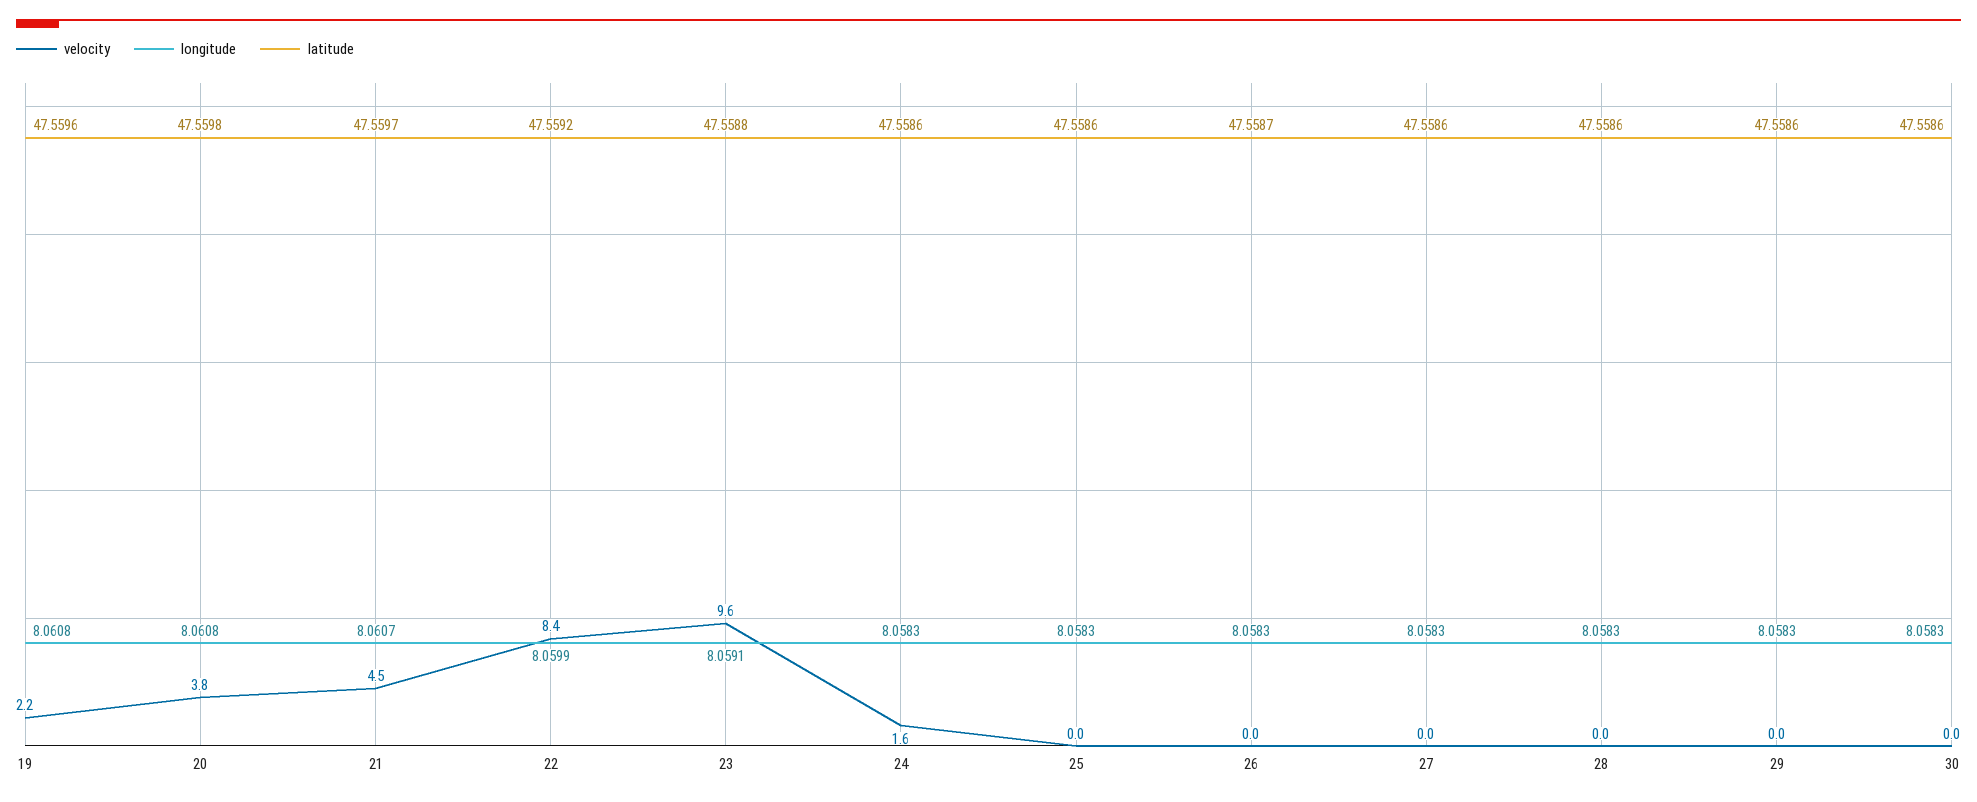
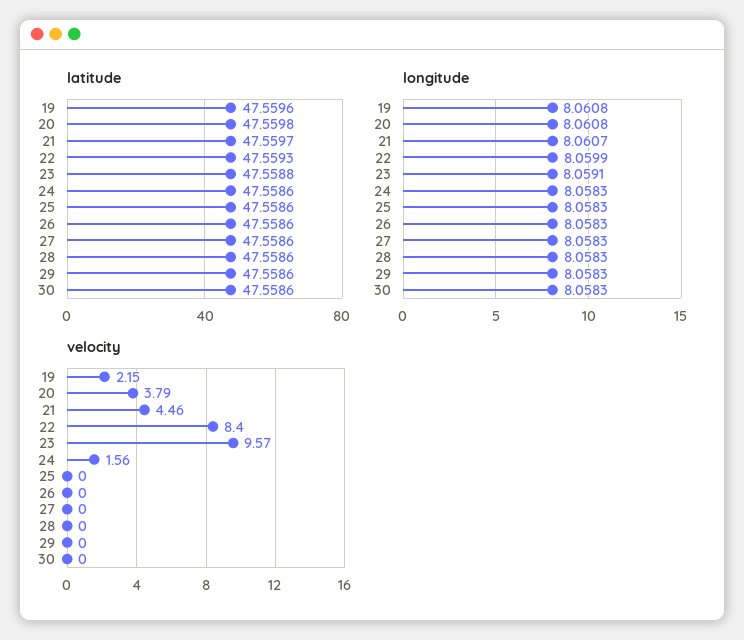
latitude, 22: 47.5592 -> 47.5593
latitude, 26: 47.5587 -> 47.5586

